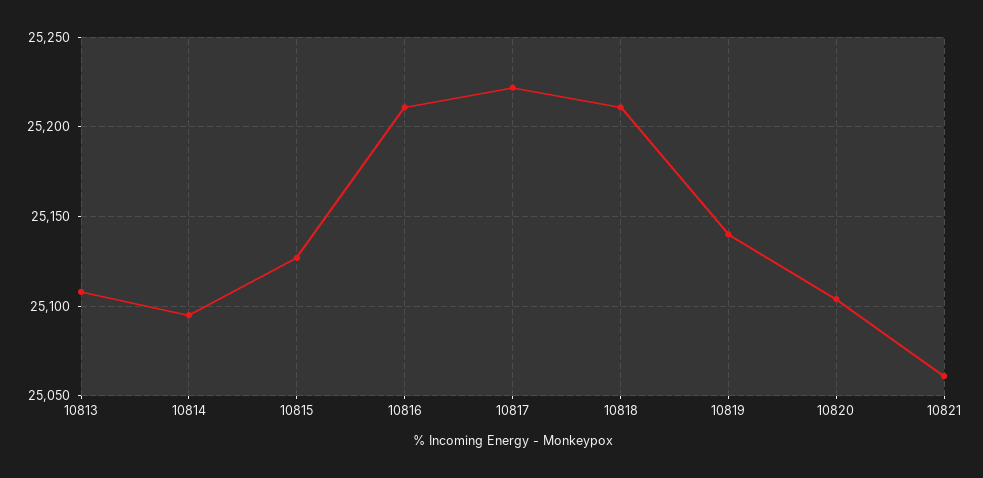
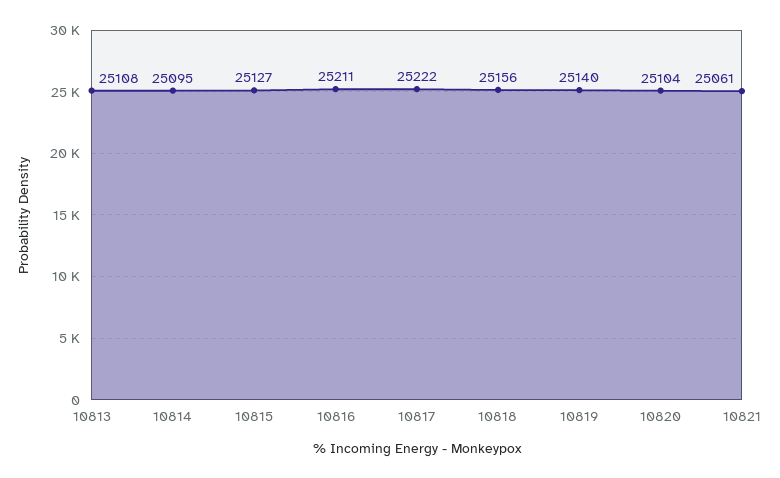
10818: 25210 -> 25156

